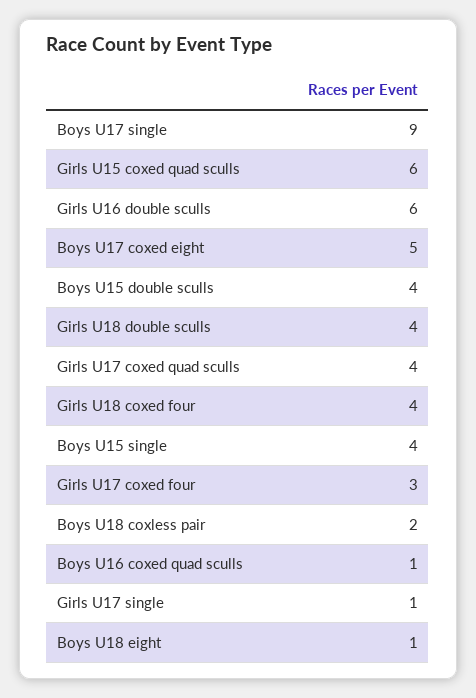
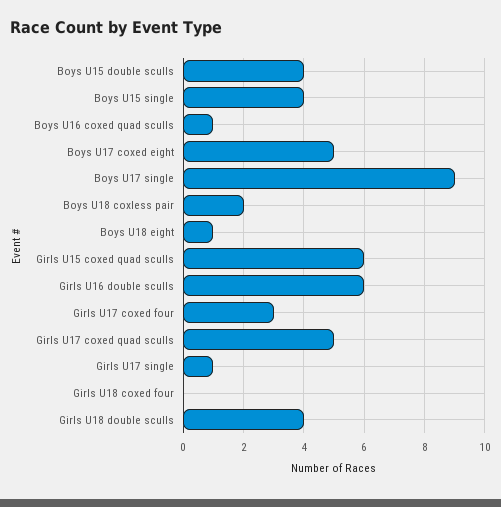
Girls U17 coxed quad sculls: 4 -> 5
Girls U18 coxed four: 4 -> 0

